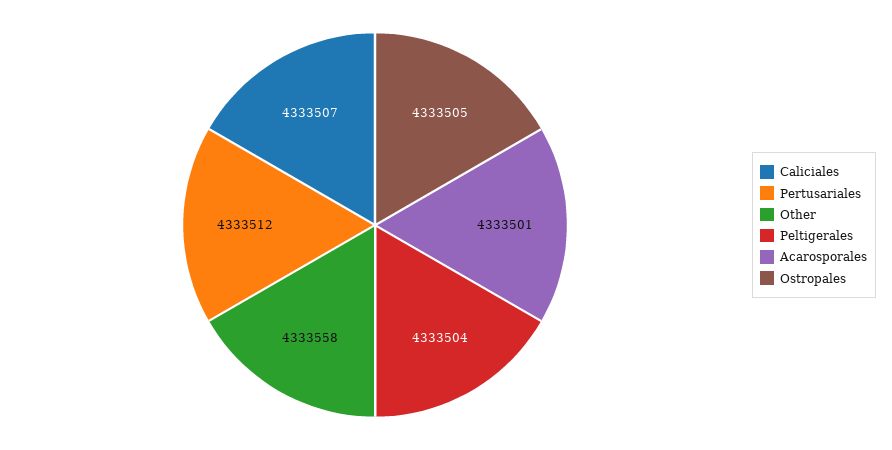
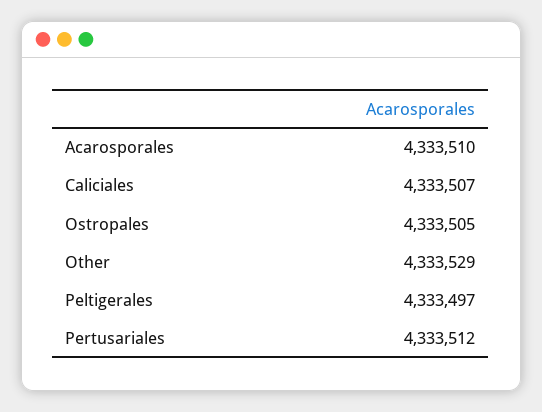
Other: 4333558 -> 4333529
Peltigerales: 4333504 -> 4333497
Acarosporales: 4333501 -> 4333510

